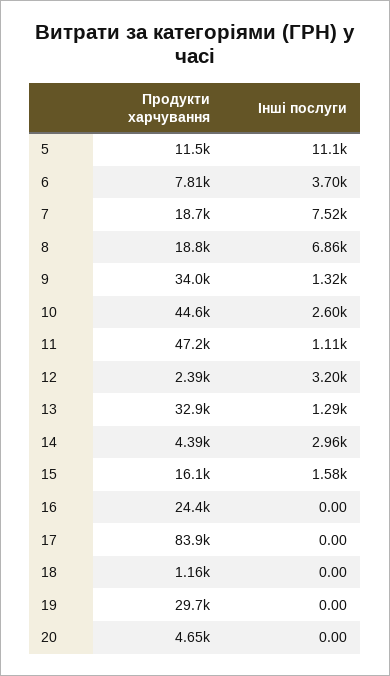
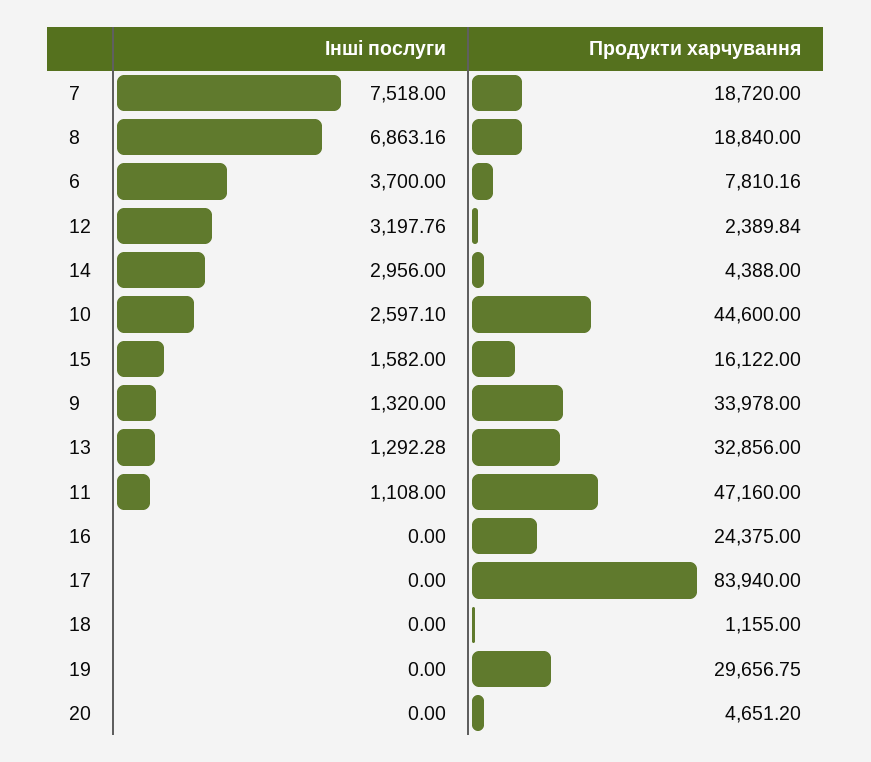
Продукти харчування, 5: 11500 -> none
Інші послуги, 5: 11100 -> none

